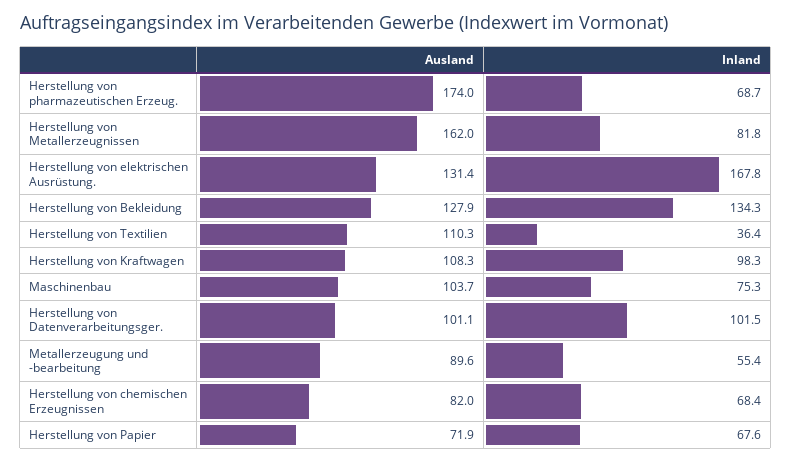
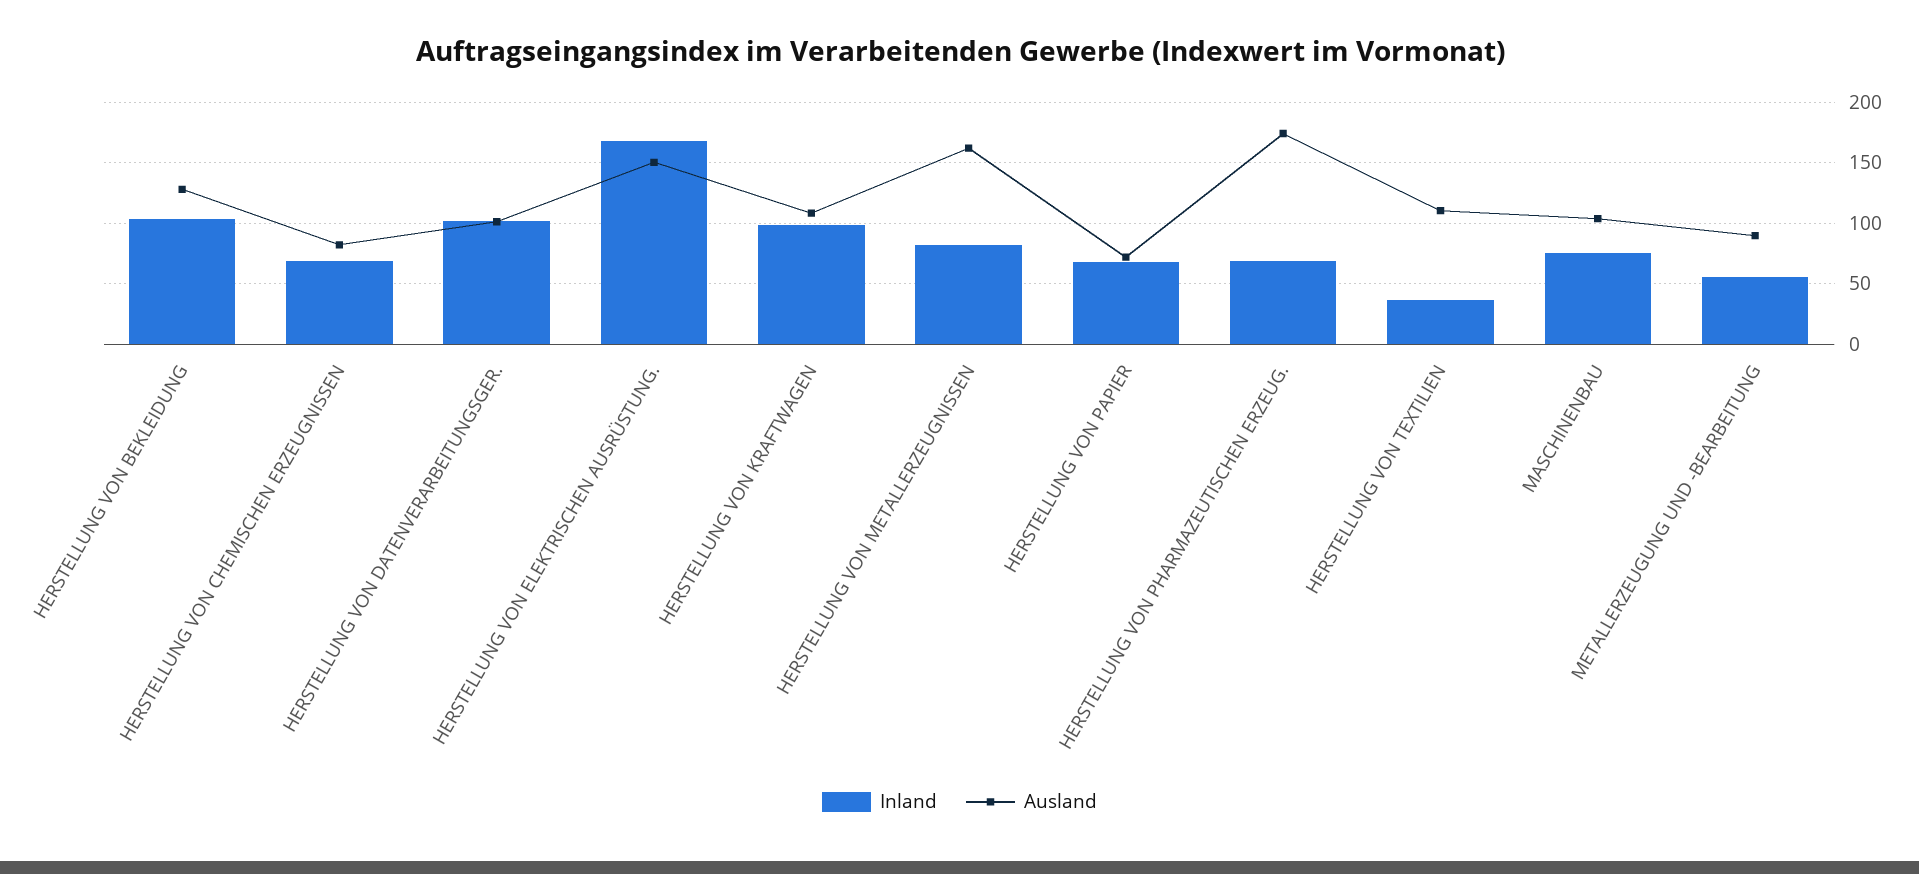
Ausland, Herstellung von elektrischen Ausrüstung.: 131.4 -> 150
Inland, Herstellung von Bekleidung: 134.3 -> 105

